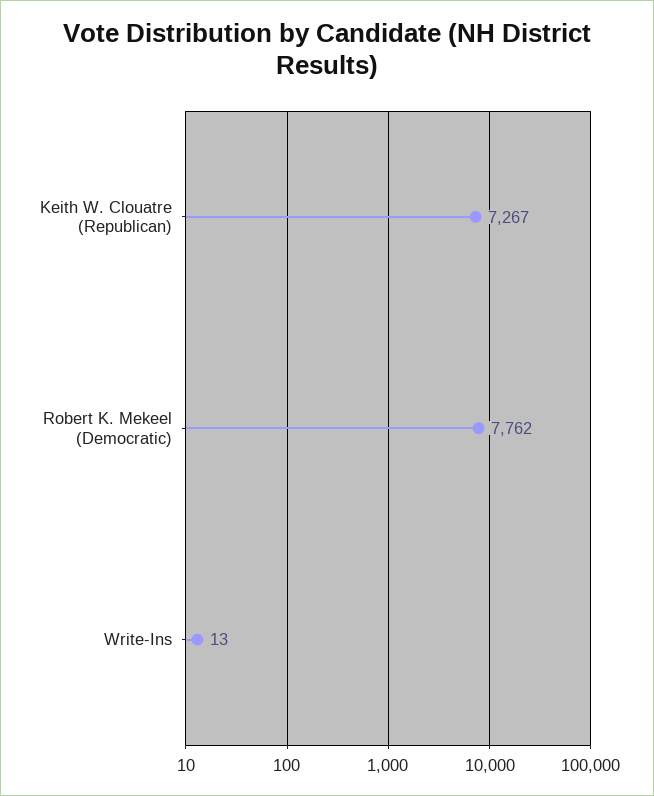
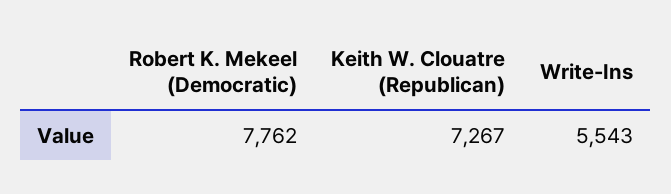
Write-Ins: 13 -> 5543

